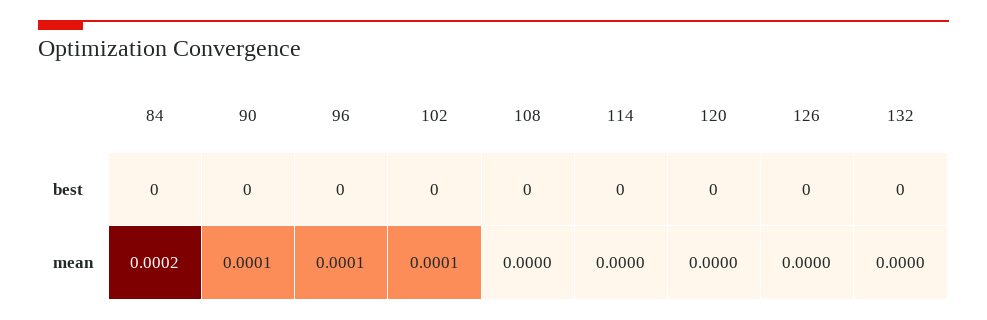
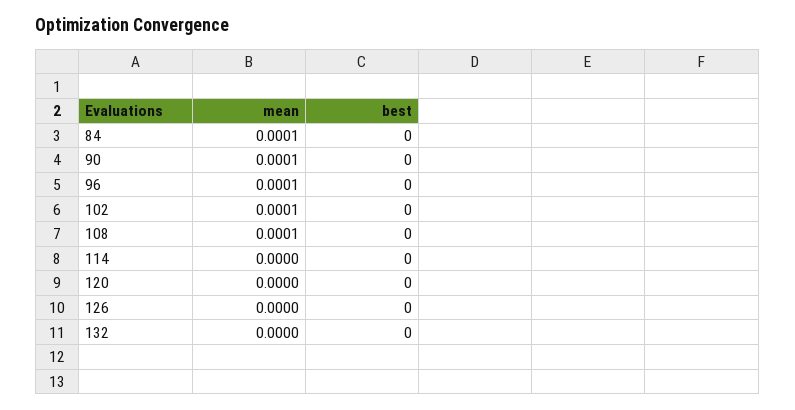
84, mean: 0.0002 -> 0.0001
108, mean: 0 -> 0.0001

